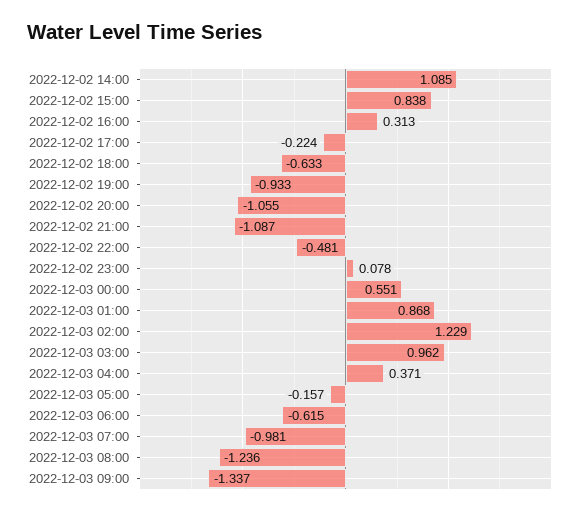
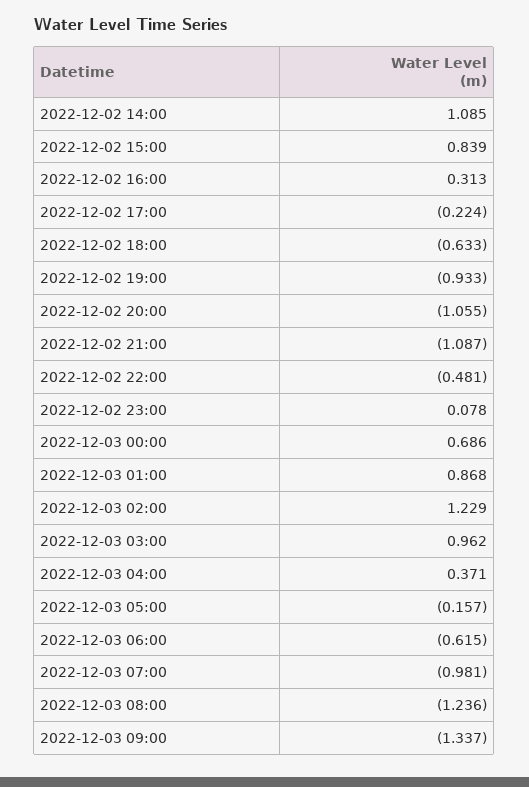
2022-12-02 15:00: 0.838 -> 0.839
2022-12-03 00:00: 0.551 -> 0.686

